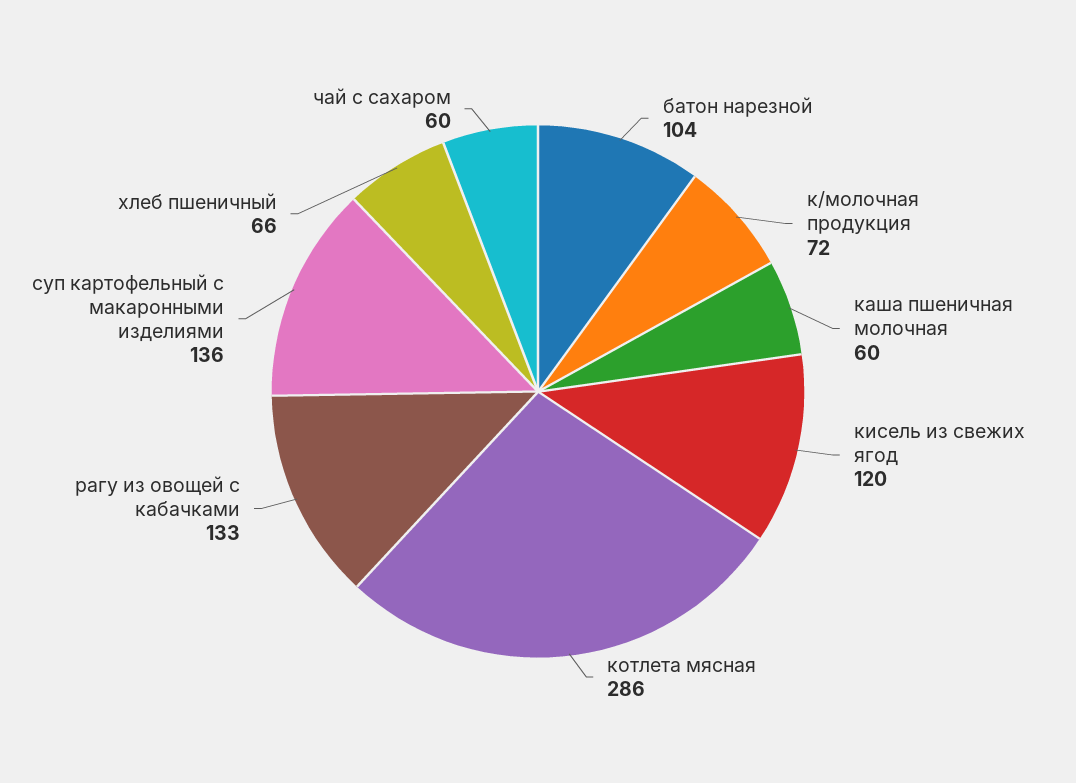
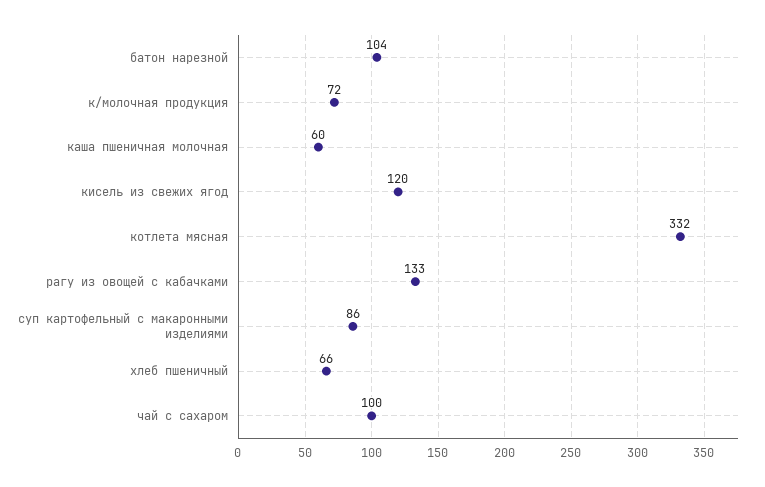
котлета мясная: 286 -> 332
суп картофельный с макаронными изделиями: 136 -> 86
чай с сахаром: 60 -> 100

